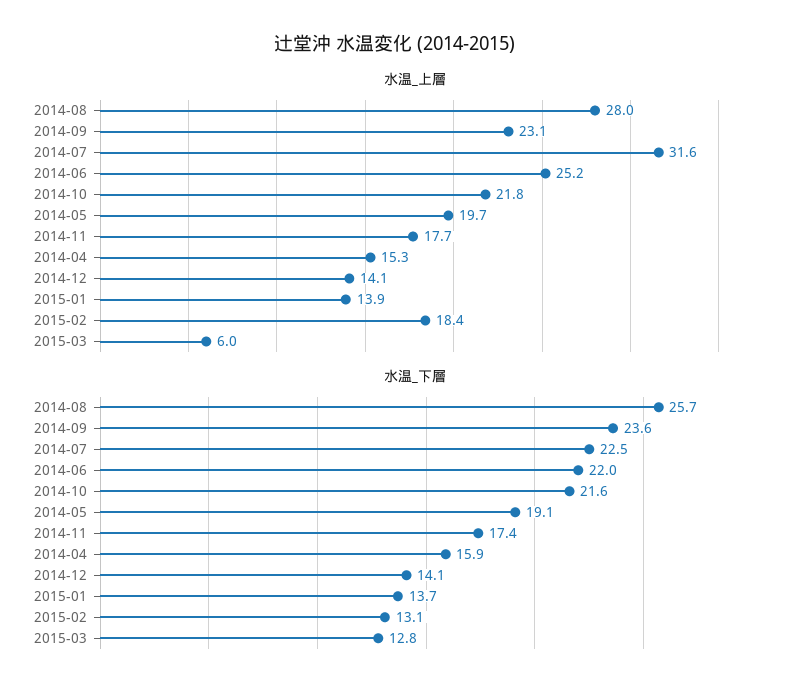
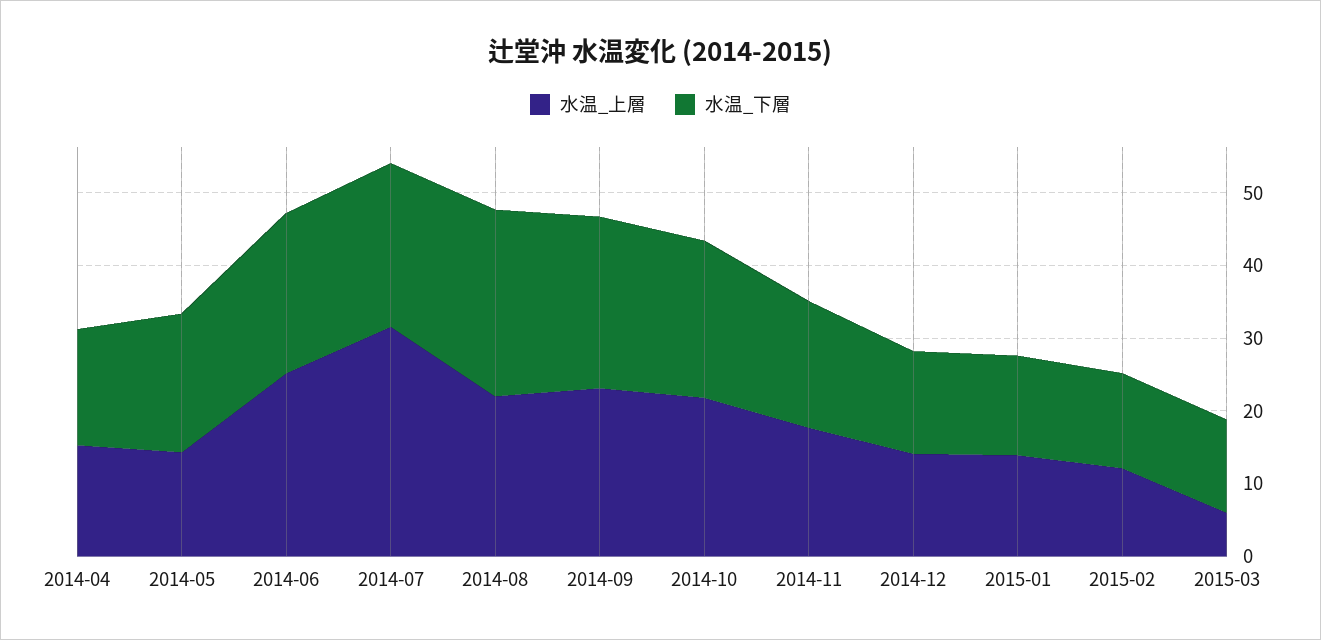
水温_上層, 2014-08: 28 -> 22
水温_上層, 2014-05: 19.7 -> 14
水温_上層, 2015-02: 18.4 -> 12

